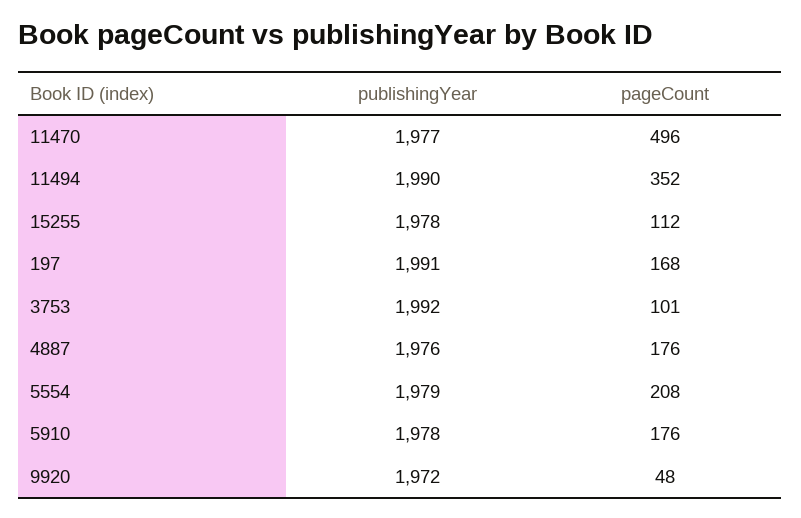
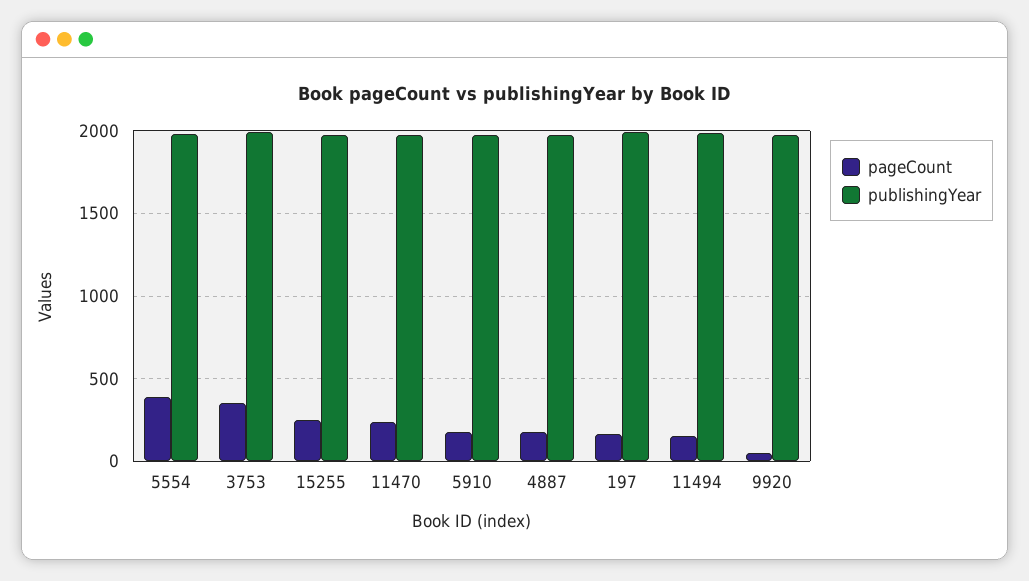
pageCount, 11470: 496 -> 250
pageCount, 11494: 352 -> 150
pageCount, 15255: 112 -> 250
pageCount, 3753: 101 -> 350
pageCount, 5554: 208 -> 400

